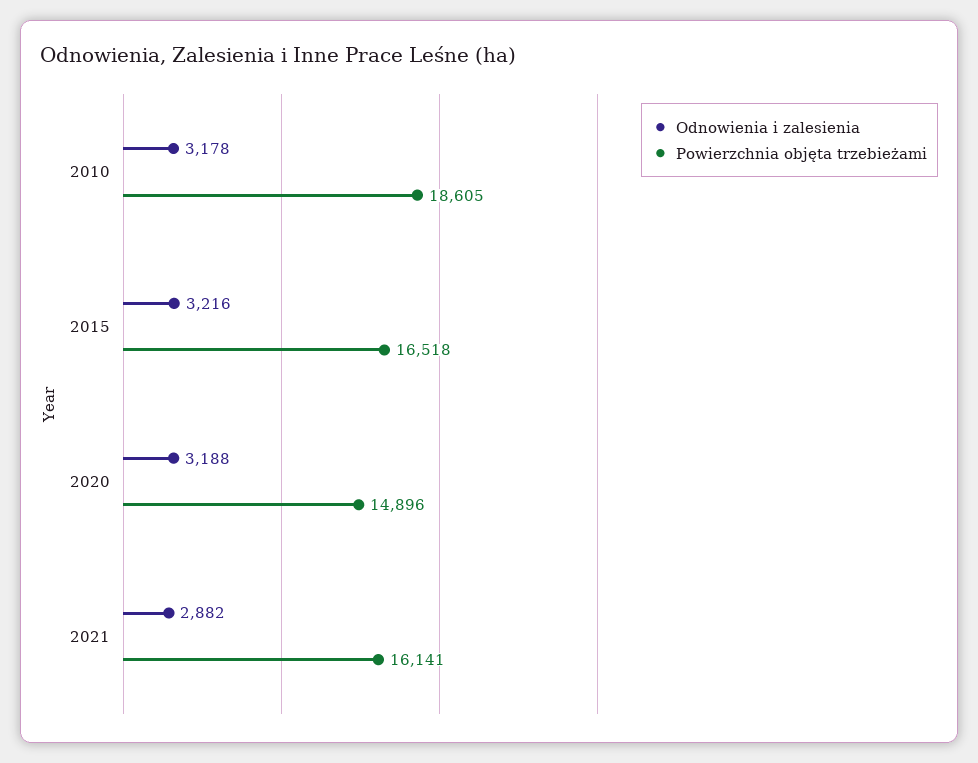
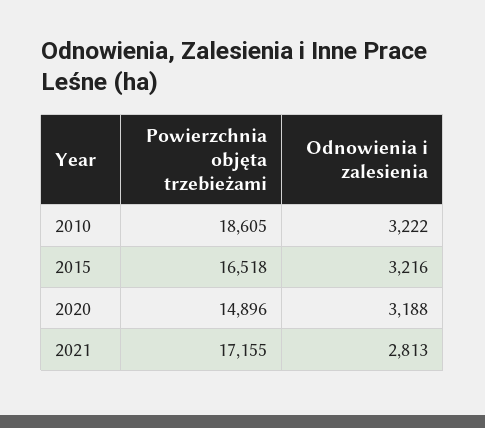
Odnowienia i zalesienia, 2010: 3178 -> 3222
Odnowienia i zalesienia, 2021: 2882 -> 2813
Powierzchnia objęta trzebieżami, 2021: 16141 -> 17155

